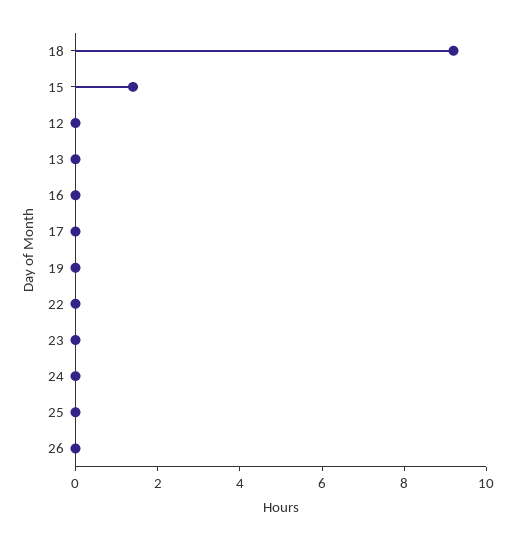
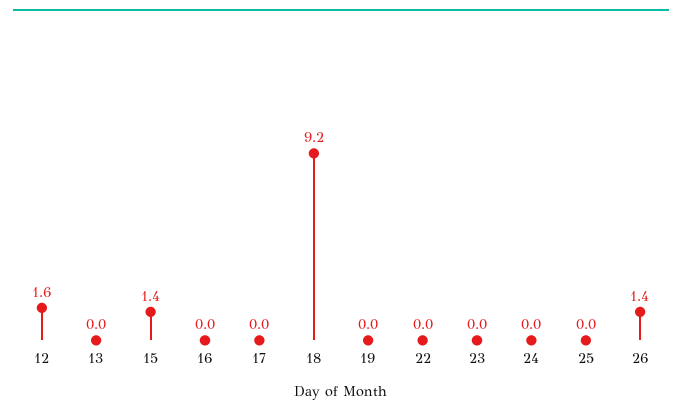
12: 0 -> 1.6
26: 0 -> 1.4

